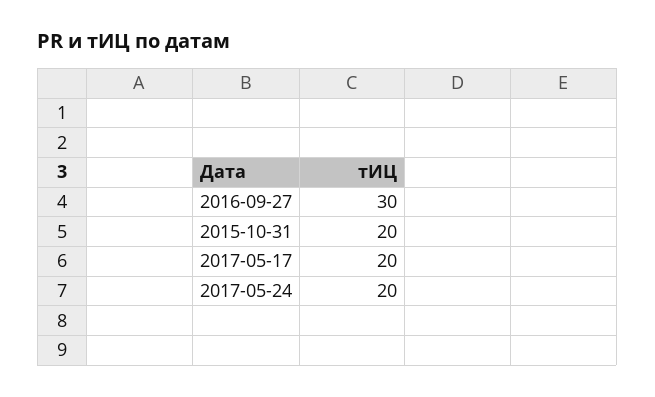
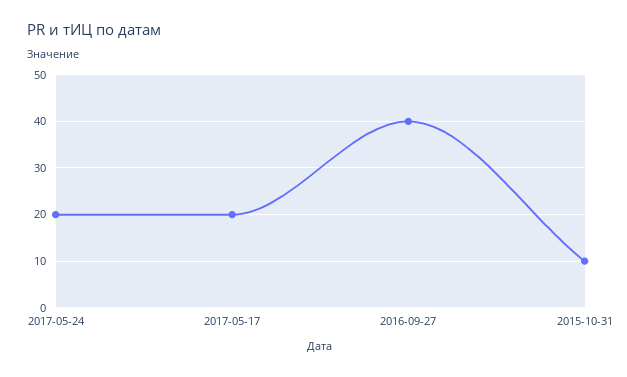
2016-09-27: 30 -> 40
2015-10-31: 20 -> 10

